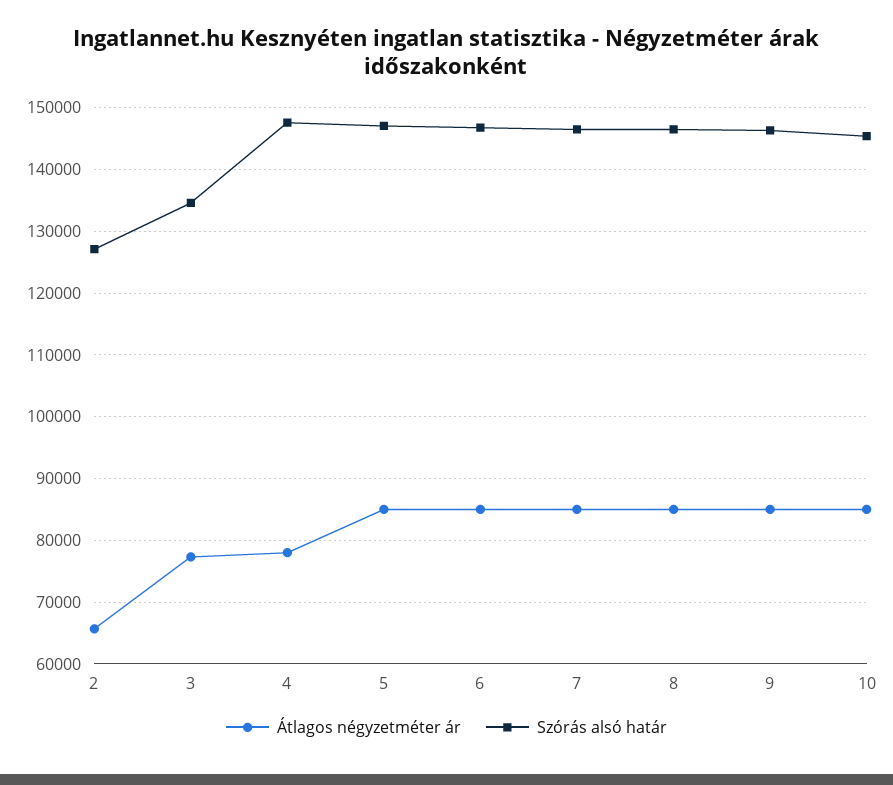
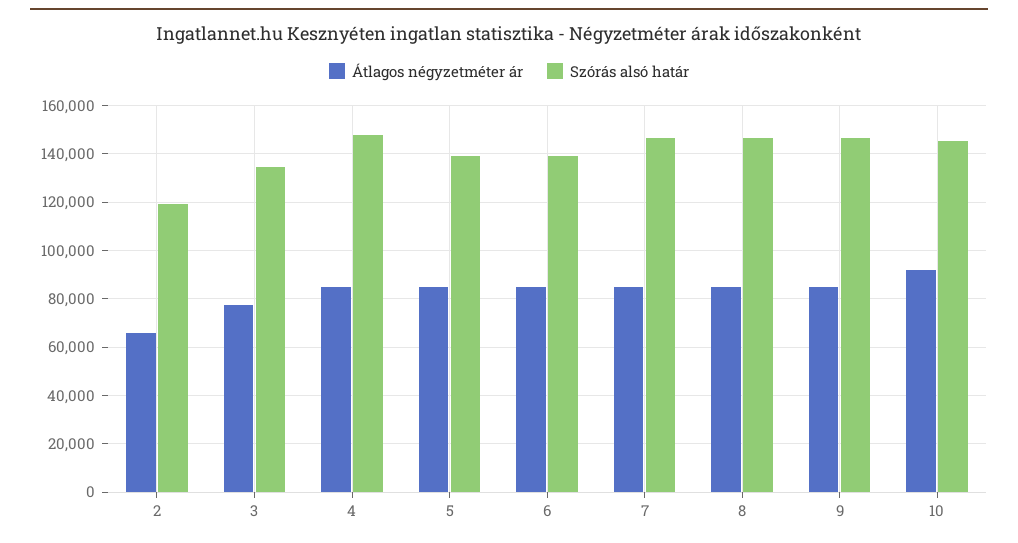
Szórás alsó határ, 2: 127000 -> 120000
Átlagos négyzetméter ár, 4: 78000 -> 85000
Szórás alsó határ, 5: 147000 -> 140000
Szórás alsó határ, 6: 147000 -> 140000
Átlagos négyzetméter ár, 10: 85000 -> 92500

